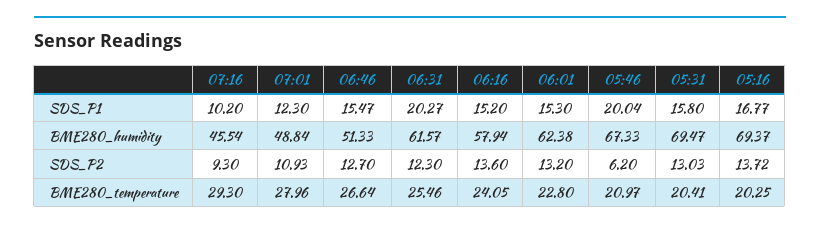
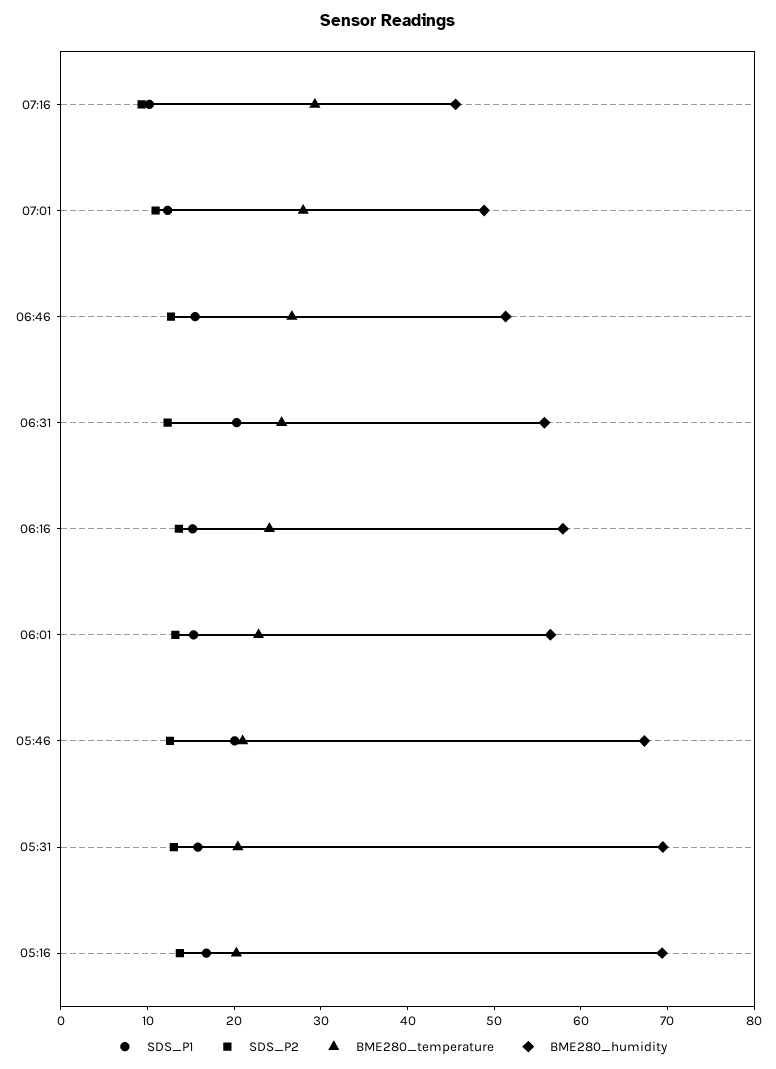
BME280_humidity, 06:31: 61.57 -> 56
BME280_humidity, 06:01: 62.38 -> 56
SDS_P2, 05:46: 6.2 -> 12

